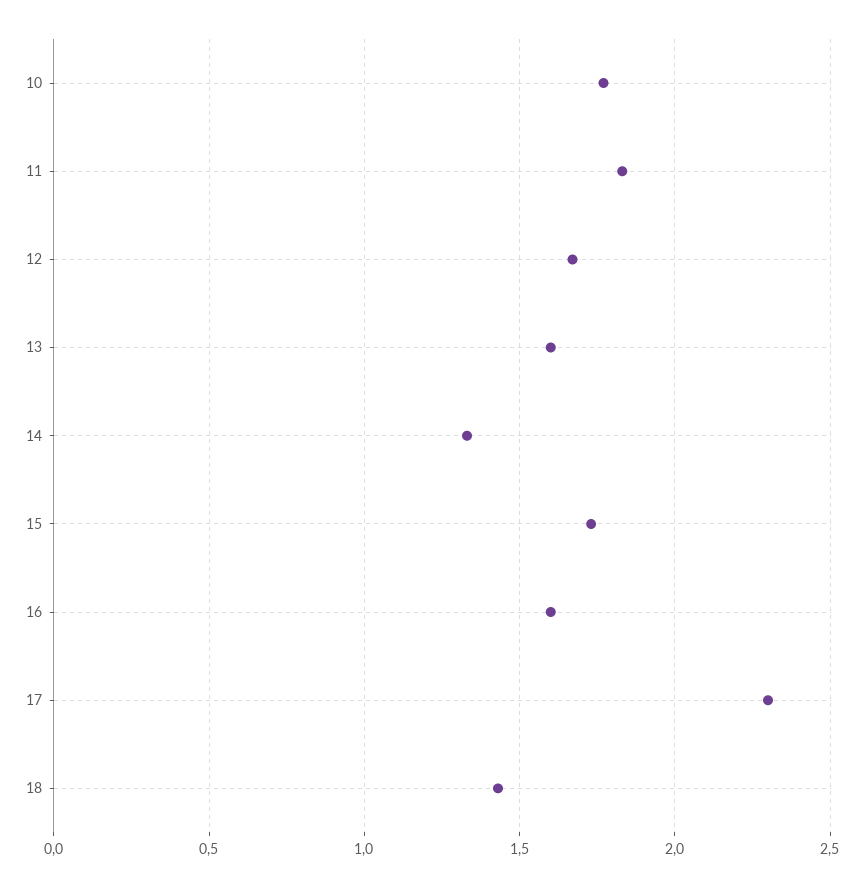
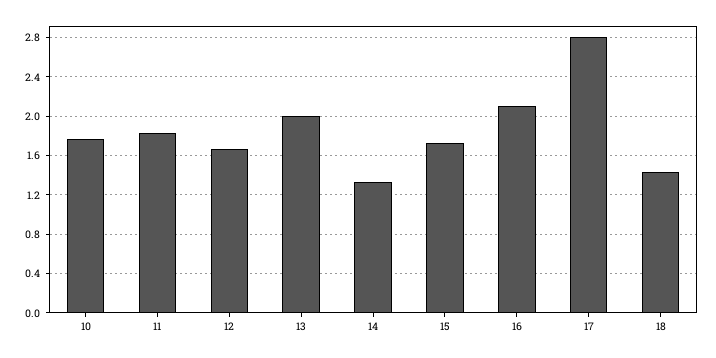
13: 1.6 -> 2
16: 1.6 -> 2.1
17: 2.3 -> 2.8

